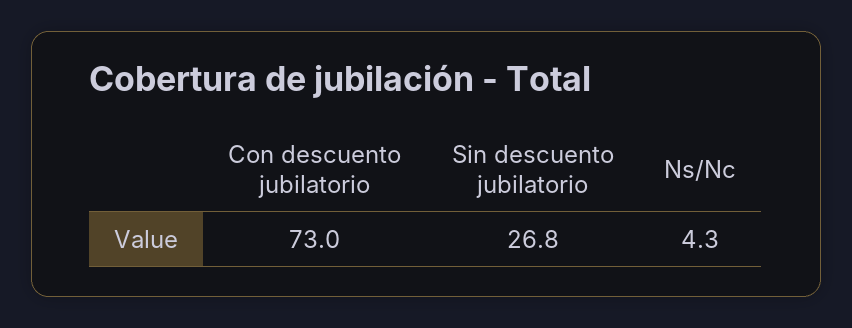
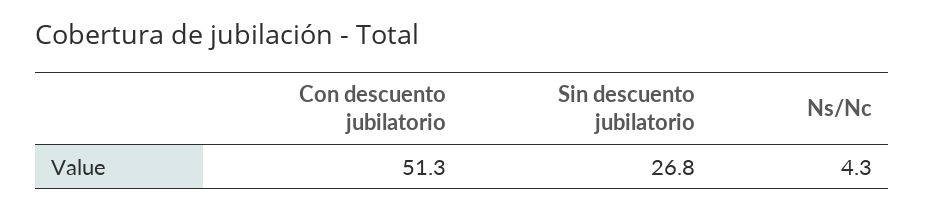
Con descuento jubilatorio: 73 -> 51.3

